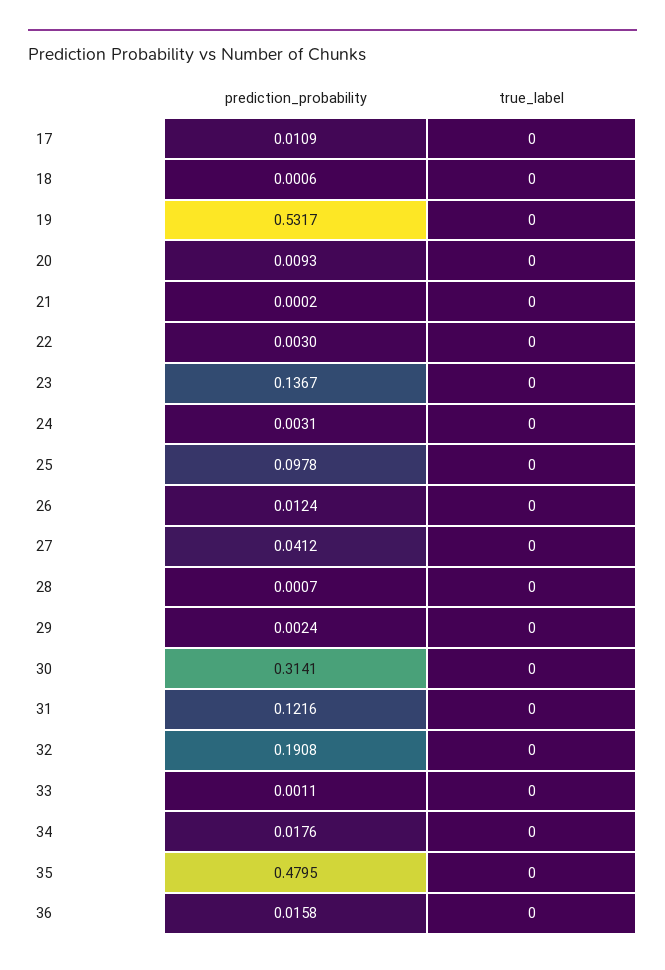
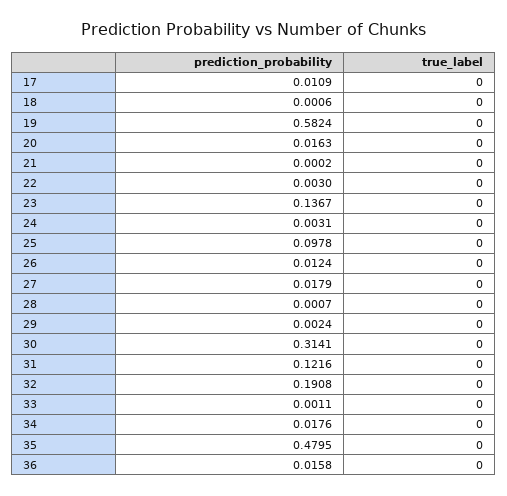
prediction_probability, 19: 0.5317 -> 0.5824
prediction_probability, 20: 0.0093 -> 0.0163
prediction_probability, 27: 0.0412 -> 0.0179

